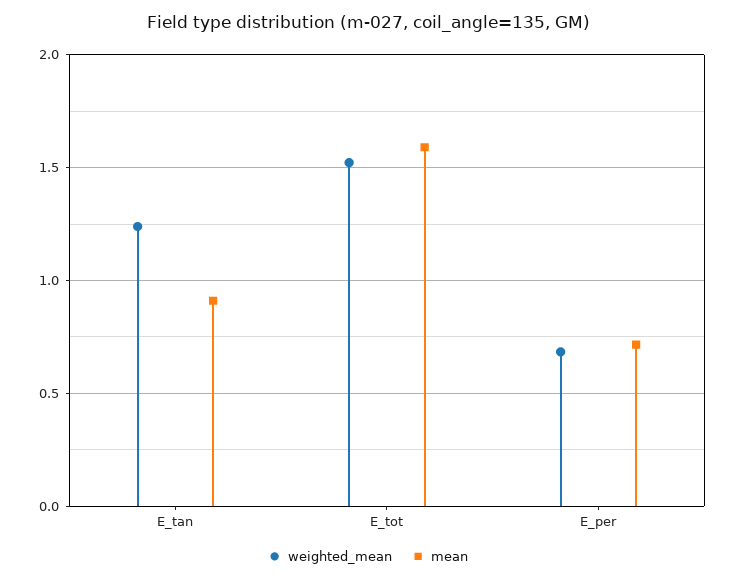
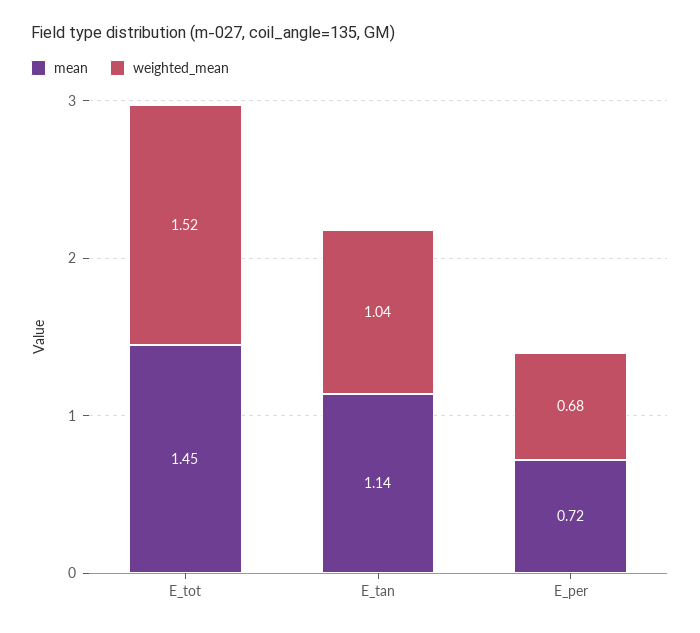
weighted_mean, E_tan: 1.25 -> 1.04
mean, E_tan: 0.9 -> 1.14
mean, E_tot: 1.6 -> 1.45

